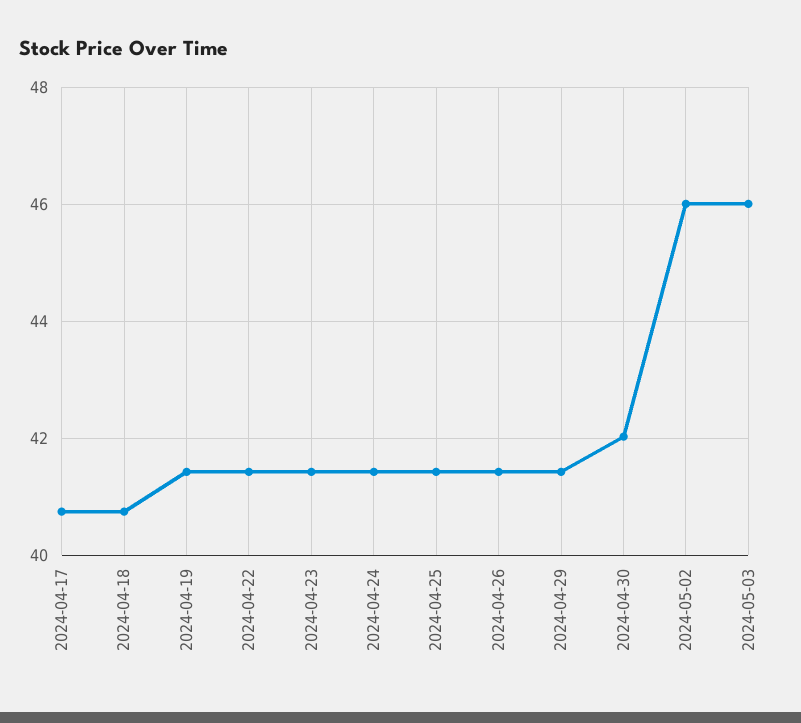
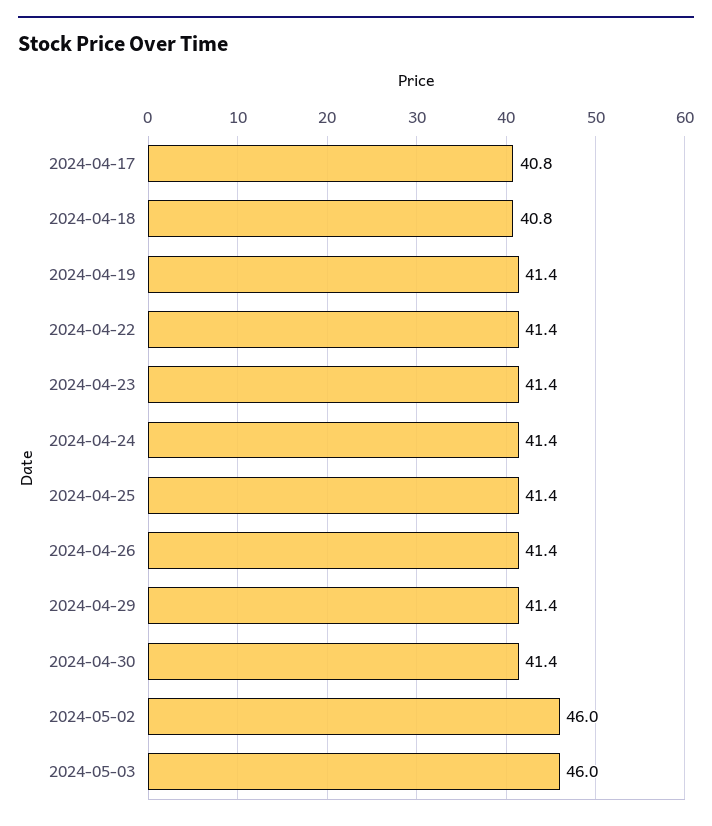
2024-04-30: 42 -> 41.4

